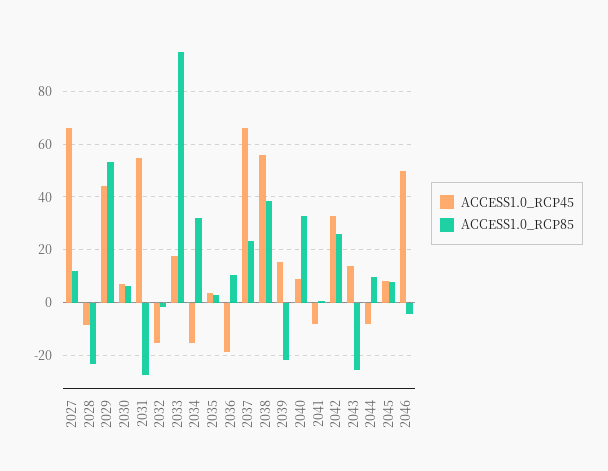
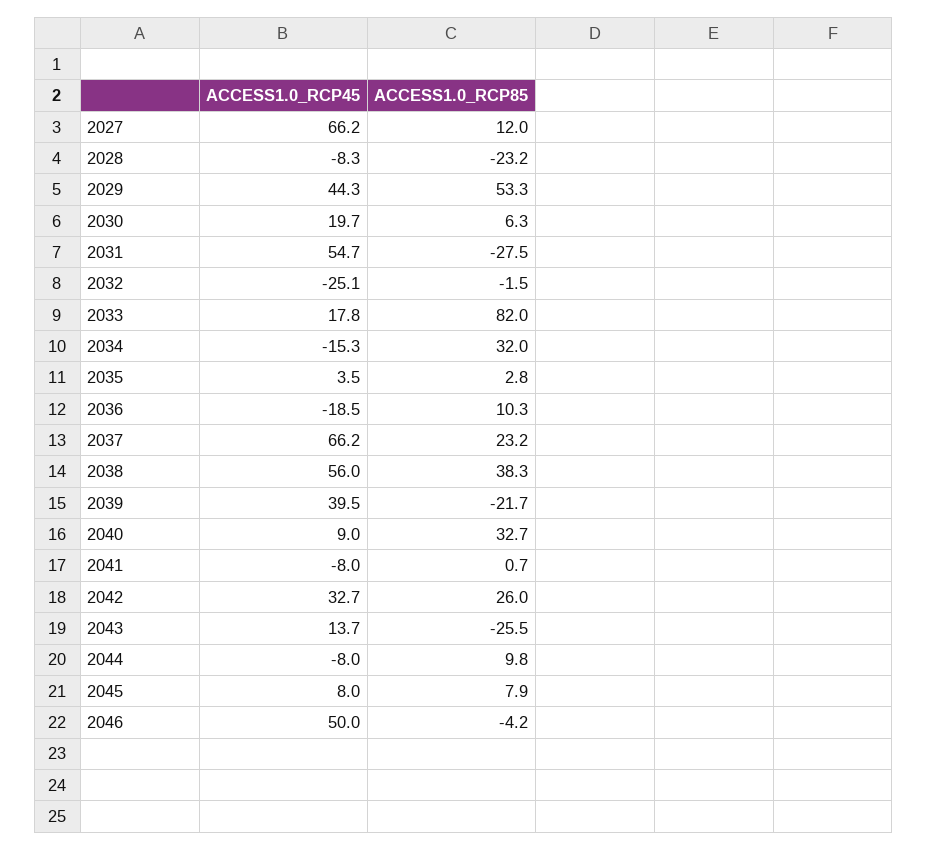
ACCESS1.0_RCP45, 2030: 7.5 -> 19.7
ACCESS1.0_RCP45, 2032: -15 -> -25.1
ACCESS1.0_RCP85, 2033: 95 -> 82
ACCESS1.0_RCP45, 2039: 15 -> 39.5

